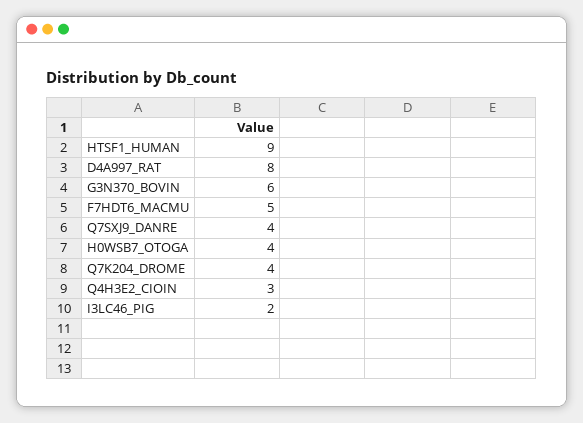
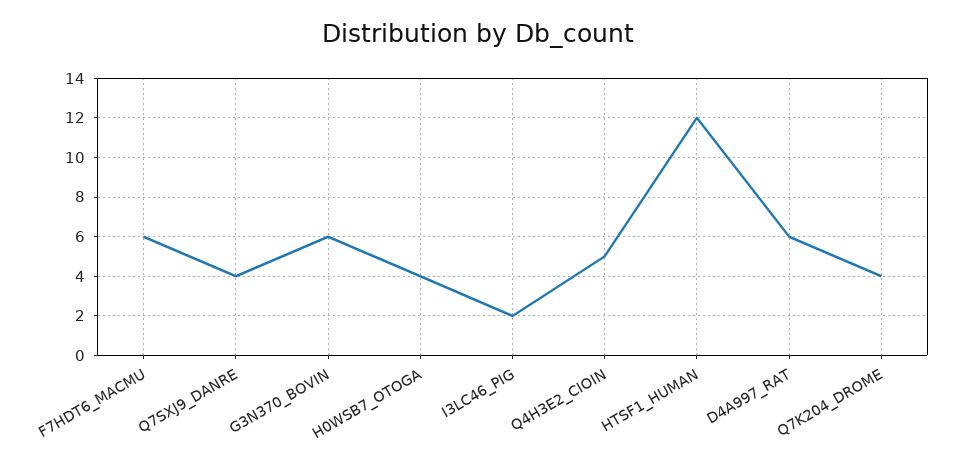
HTSF1_HUMAN: 9 -> 12
D4A997_RAT: 8 -> 6
F7HDT6_MACMU: 5 -> 6
Q4H3E2_CIOIN: 3 -> 5

